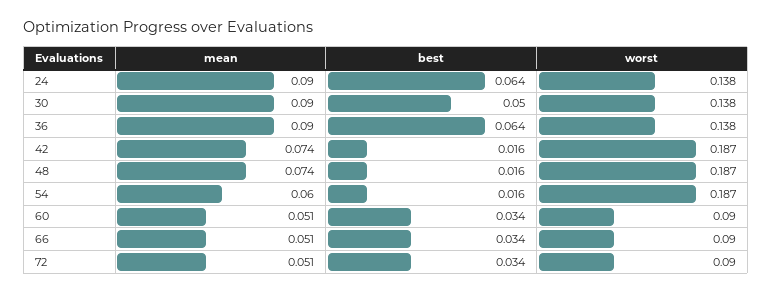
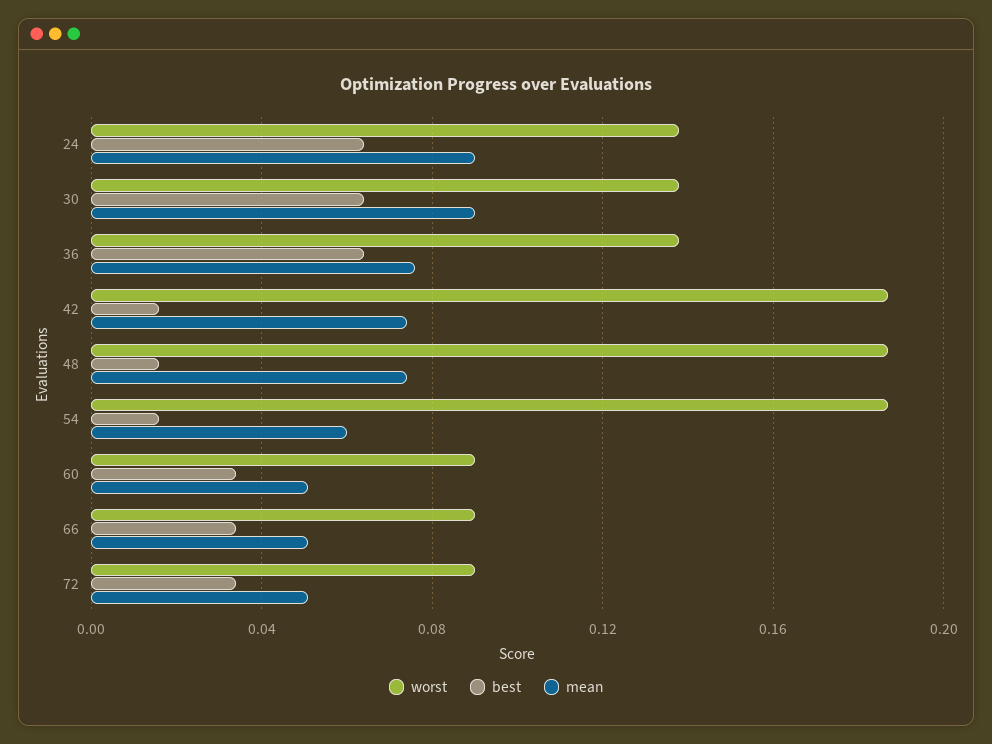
best, 30: 0.05 -> 0.065
mean, 36: 0.09 -> 0.075

